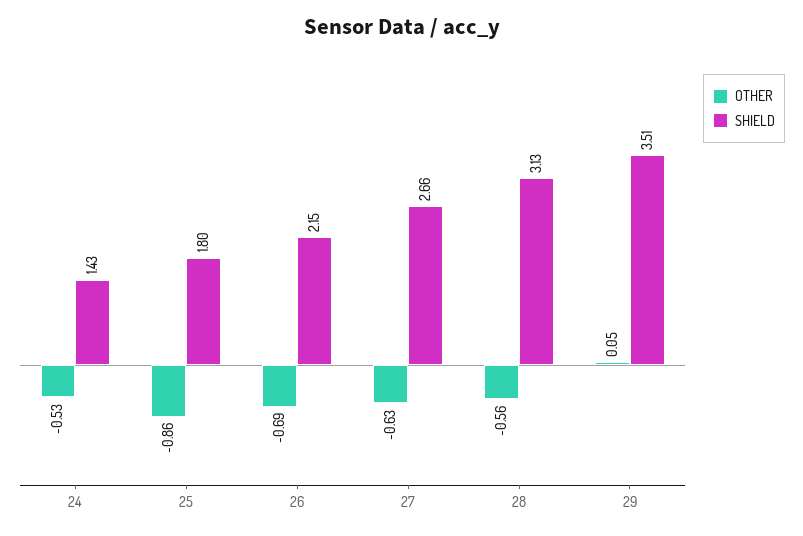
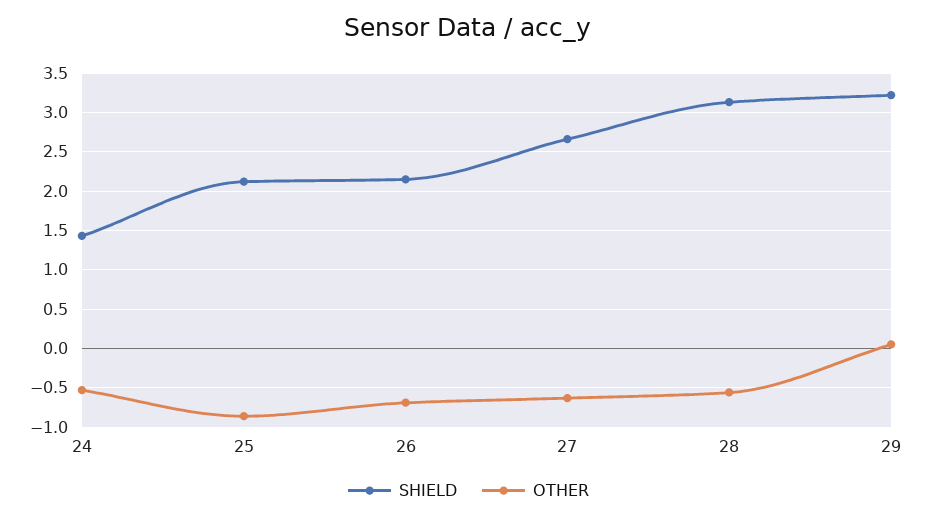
SHIELD, 25: 1.8 -> 2.1
SHIELD, 29: 3.51 -> 3.2

